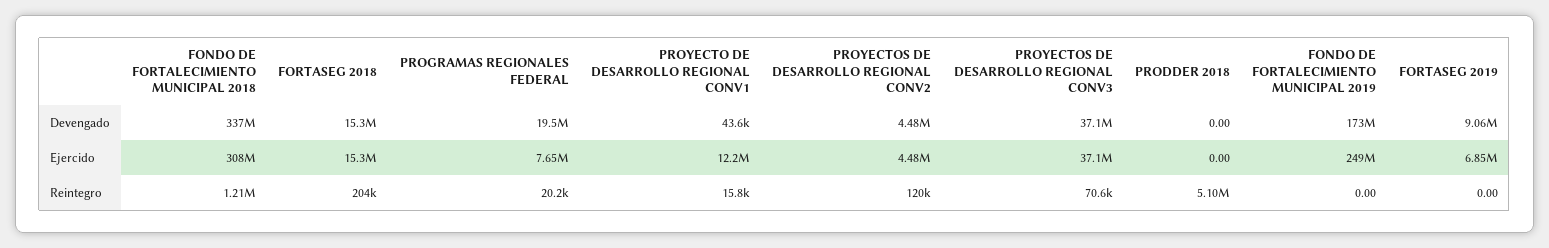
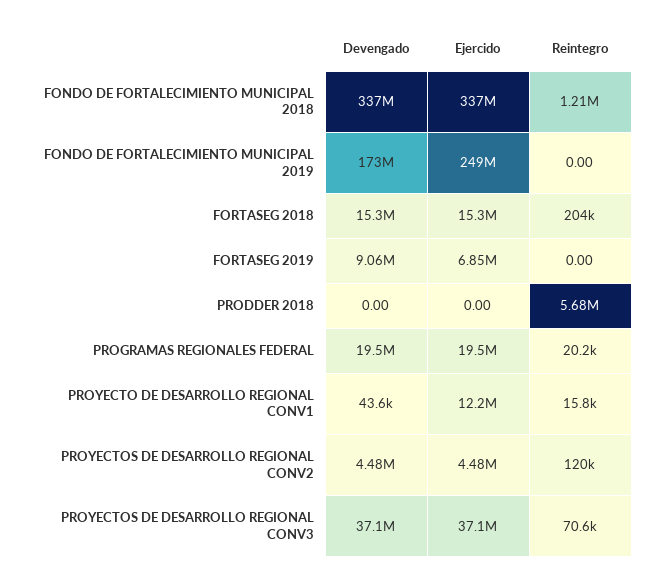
FONDO DE FORTALECIMIENTO MUNICIPAL 2018, Ejercido: 308000000 -> 337000000
PROGRAMAS REGIONALES FEDERAL, Ejercido: 7650000 -> 19500000
PRODDER 2018, Reintegro: 5100000 -> 5680000

